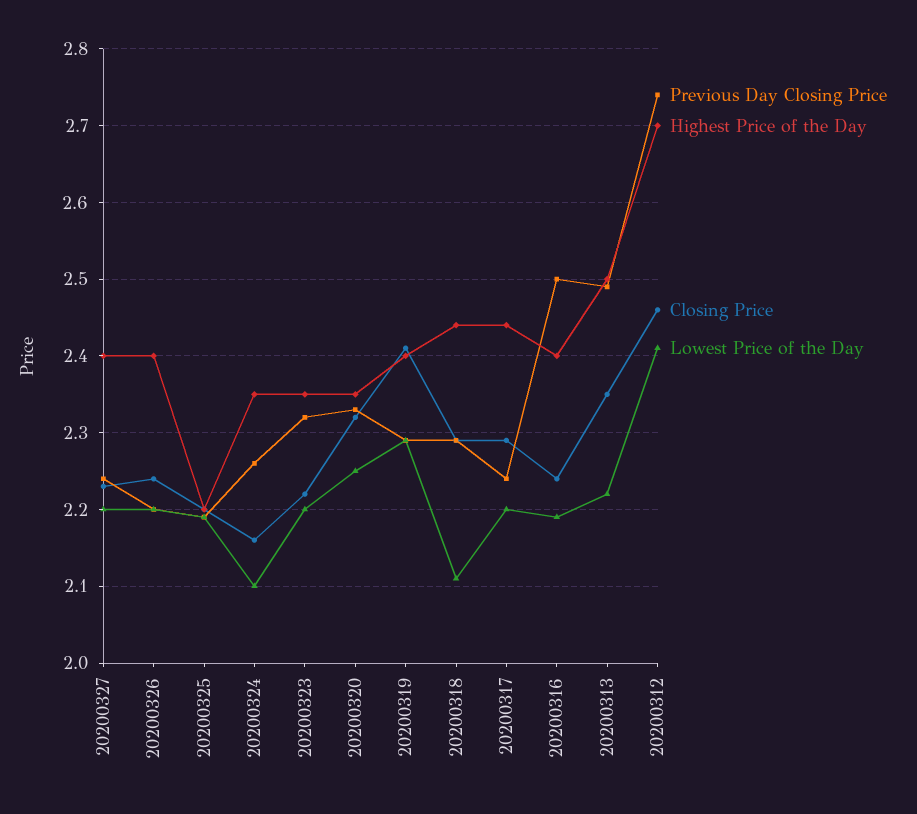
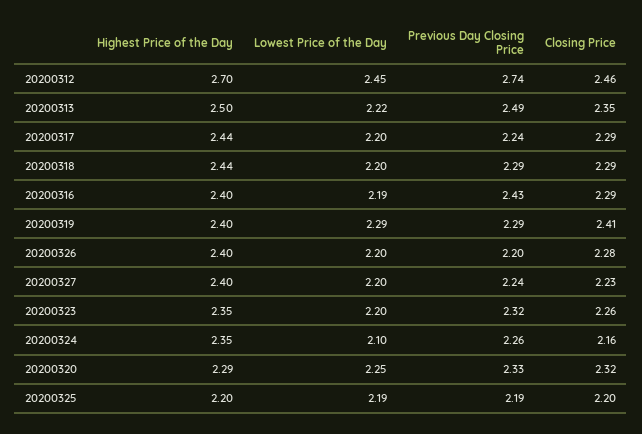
Closing Price, 20200326: 2.24 -> 2.28
Closing Price, 20200323: 2.22 -> 2.26
Highest Price of the Day, 20200320: 2.35 -> 2.29
Lowest Price of the Day, 20200318: 2.11 -> 2.2
Previous Day Closing Price, 20200316: 2.5 -> 2.43
Closing Price, 20200316: 2.24 -> 2.29
Lowest Price of the Day, 20200312: 2.41 -> 2.45

